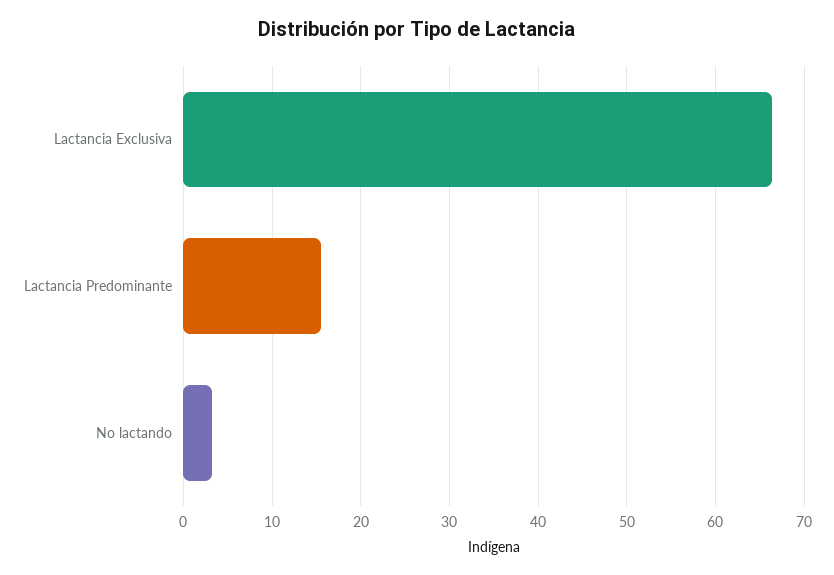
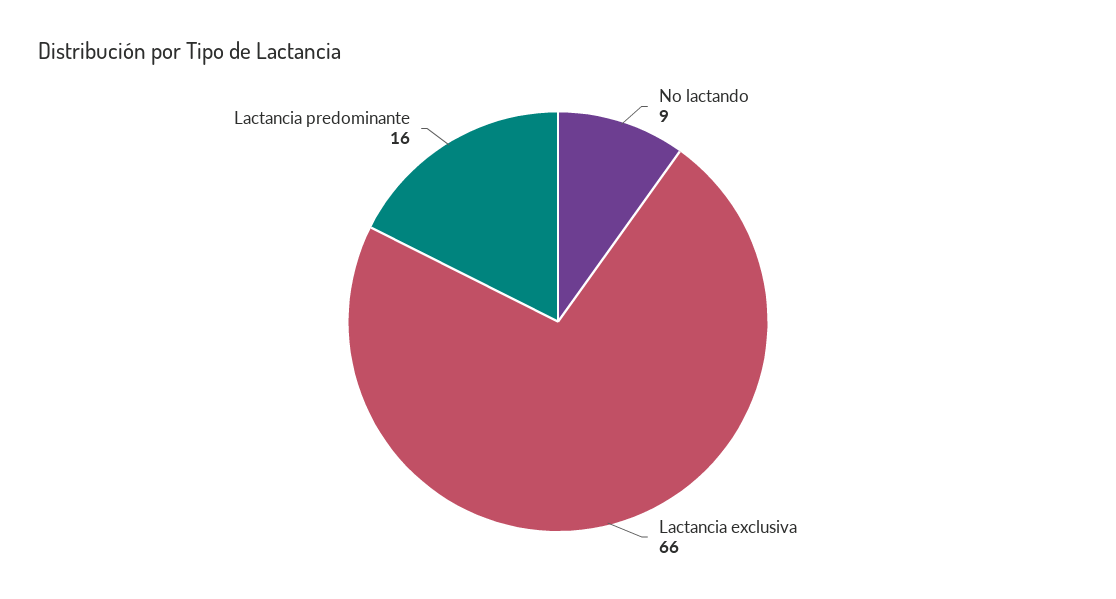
No lactando: 3 -> 9

